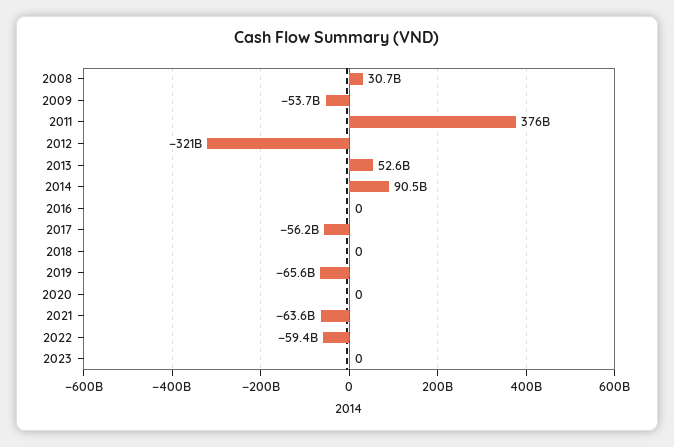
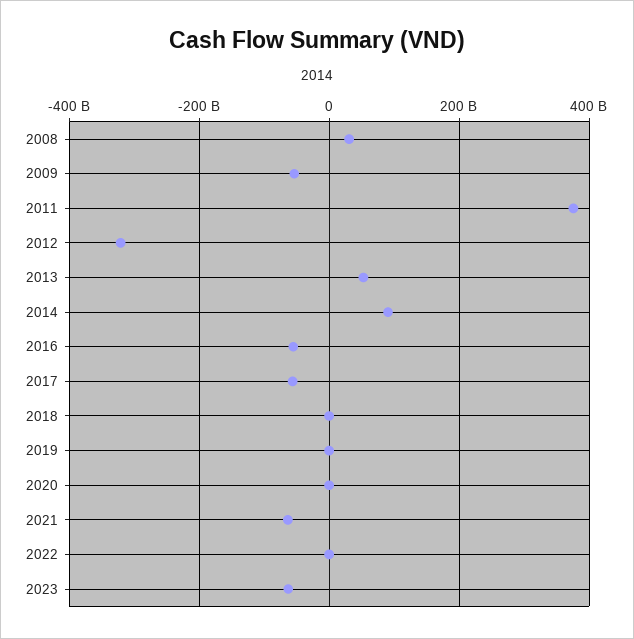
2016: 0 -> -60000000000
2019: -65600000000 -> 0
2022: -59400000000 -> 0
2023: 0 -> -60000000000

